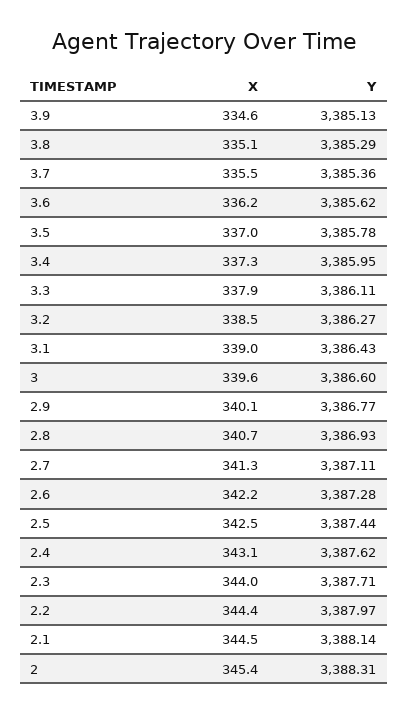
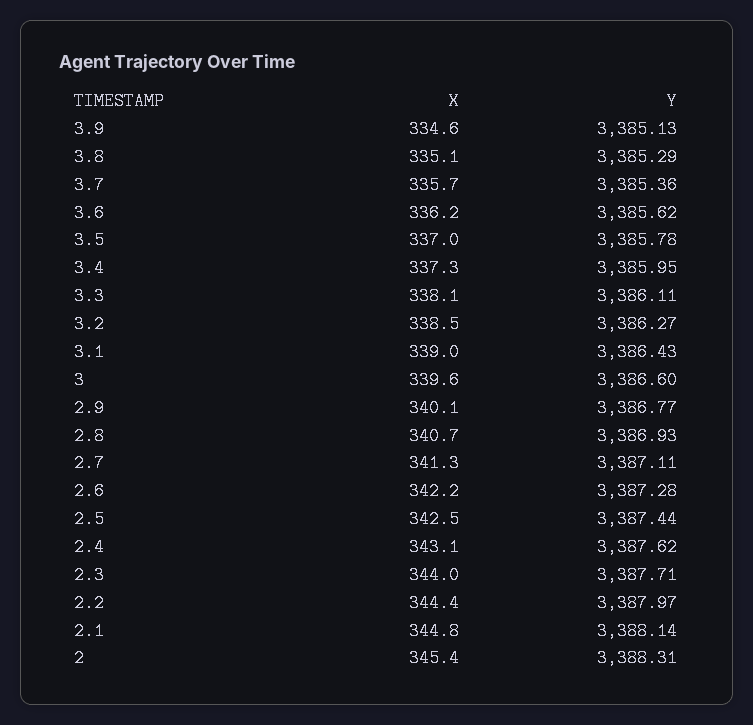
X, 3.7: 335.5 -> 335.7
X, 3.3: 337.9 -> 338.1
X, 2.1: 344.5 -> 344.8

